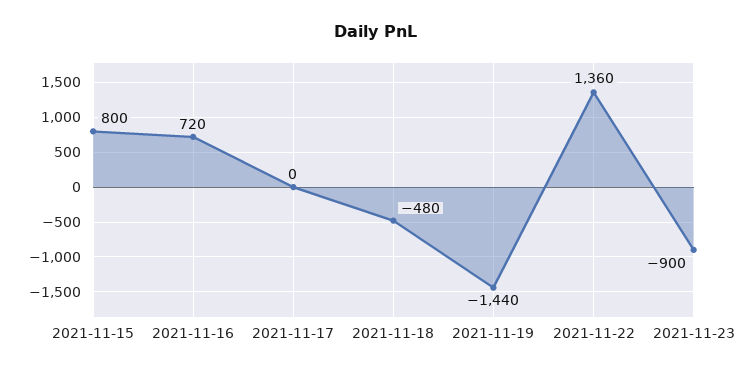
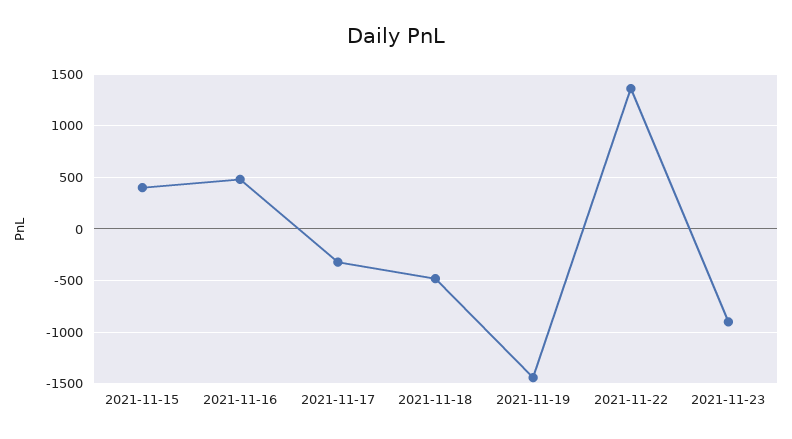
2021-11-15: 800 -> 400
2021-11-16: 720 -> 500
2021-11-17: 0 -> -300

